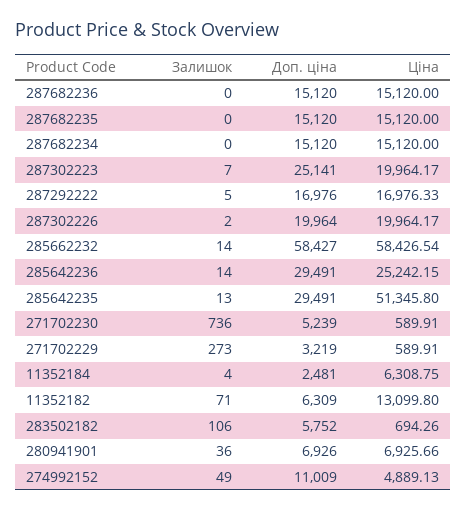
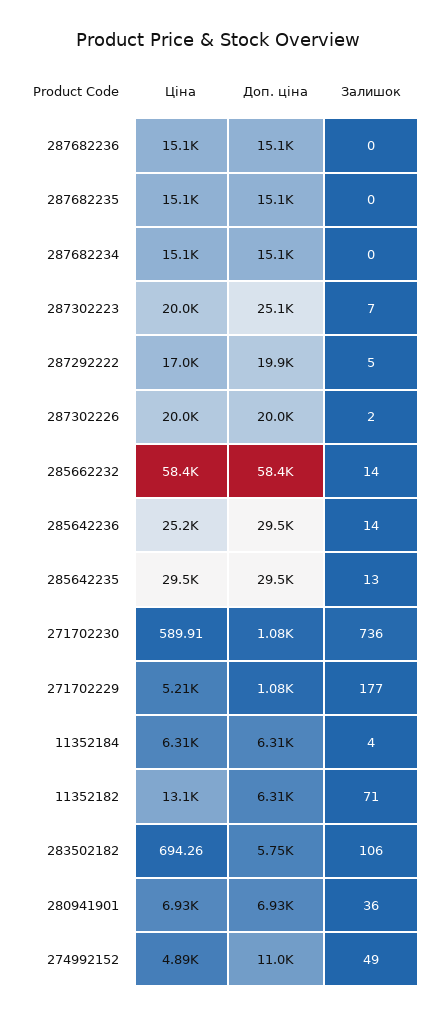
Доп. ціна, 287292222: 16976 -> 19900
Ціна, 285642235: 51345.8 -> 29500
Доп. ціна, 271702230: 5239 -> 1080
Залишок, 271702229: 273 -> 177
Доп. ціна, 271702229: 3219 -> 1080
Ціна, 271702229: 589.91 -> 5210
Доп. ціна, 11352184: 2481 -> 6310

